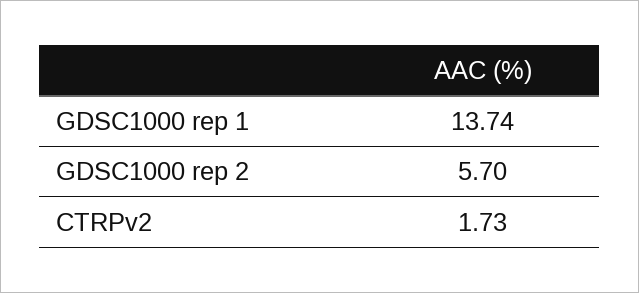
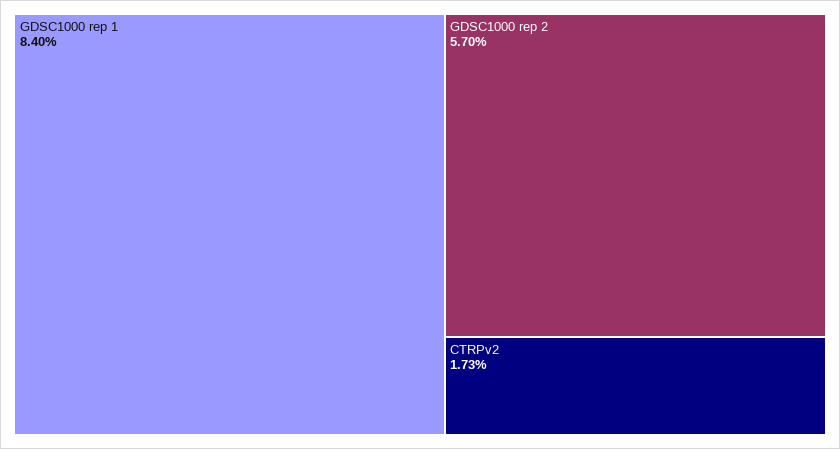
GDSC1000 rep 1: 13.74 -> 8.4

